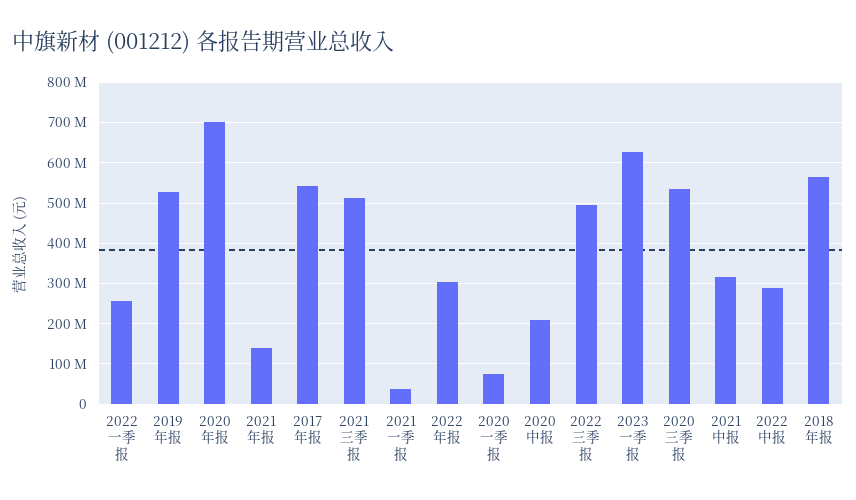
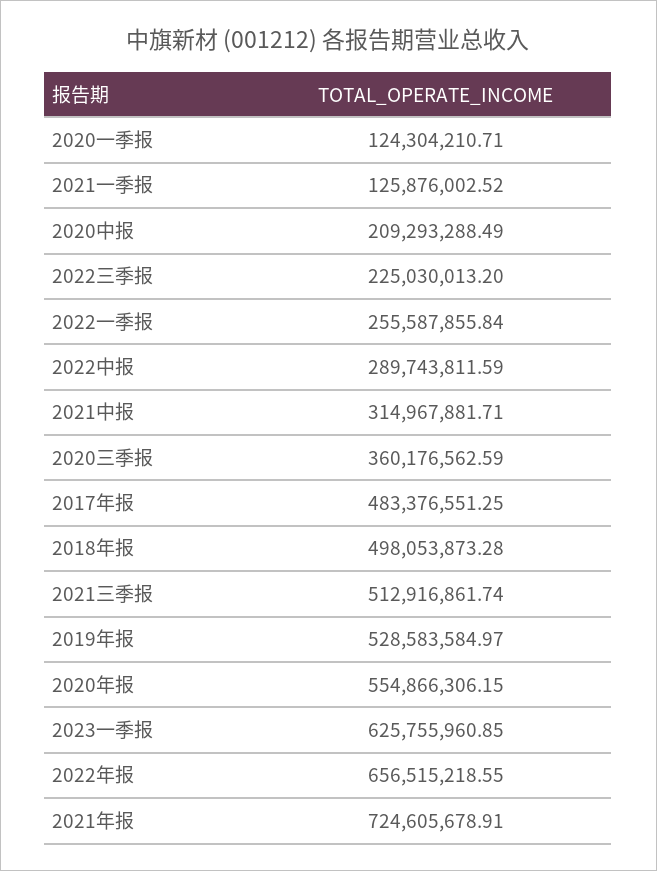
2020年报: 700000000 -> 554866306.15
2021年报: 140000000 -> 724605678.91
2017年报: 540000000 -> 483376551.25
2021一季报: 40000000 -> 125876002.52
2022年报: 300000000 -> 656515218.55
2020一季报: 80000000 -> 124304210.71
2022三季报: 500000000 -> 225030013.2
2020三季报: 540000000 -> 360176562.59
2018年报: 560000000 -> 498053873.28

